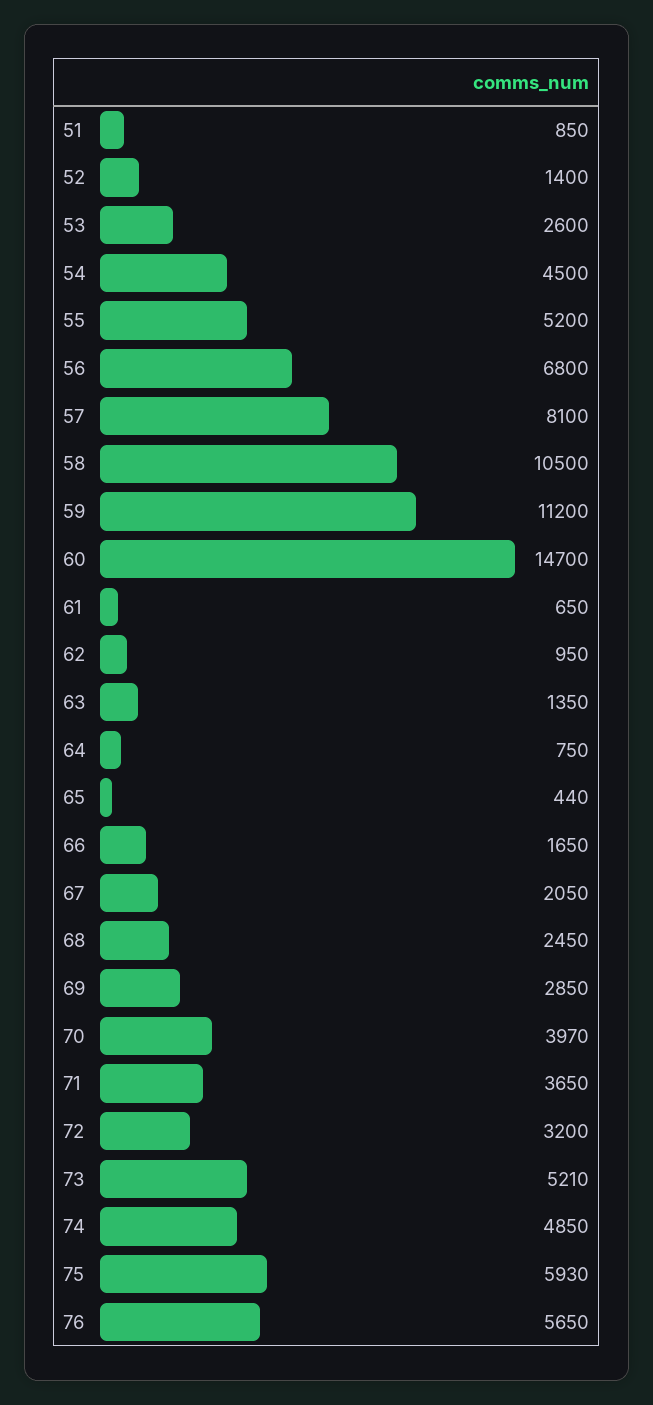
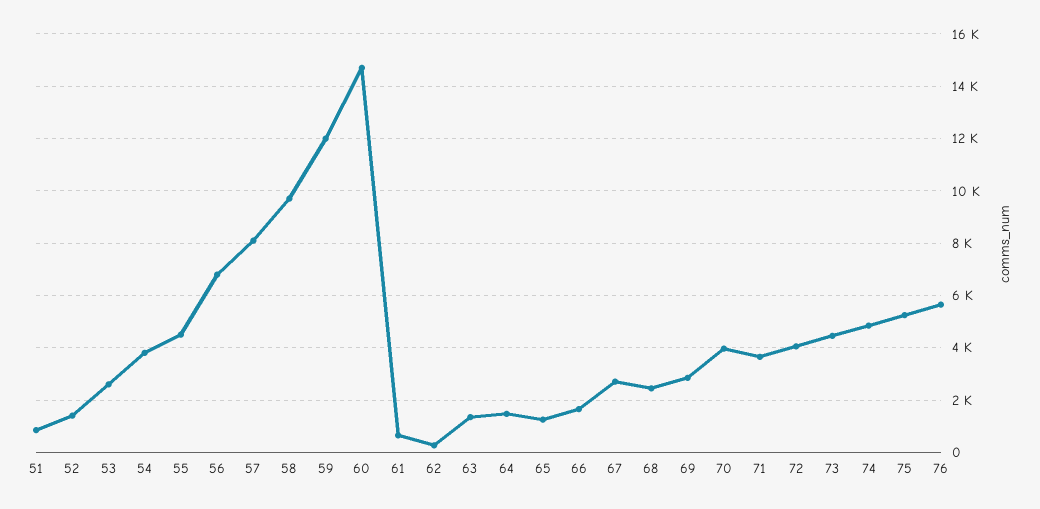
54: 4500 -> 3750
55: 5200 -> 4500
58: 10500 -> 9750
59: 11200 -> 12000
62: 950 -> 250
64: 750 -> 1500
65: 440 -> 1250
67: 2050 -> 2750
72: 3200 -> 4000
73: 5210 -> 4500
75: 5930 -> 5250

